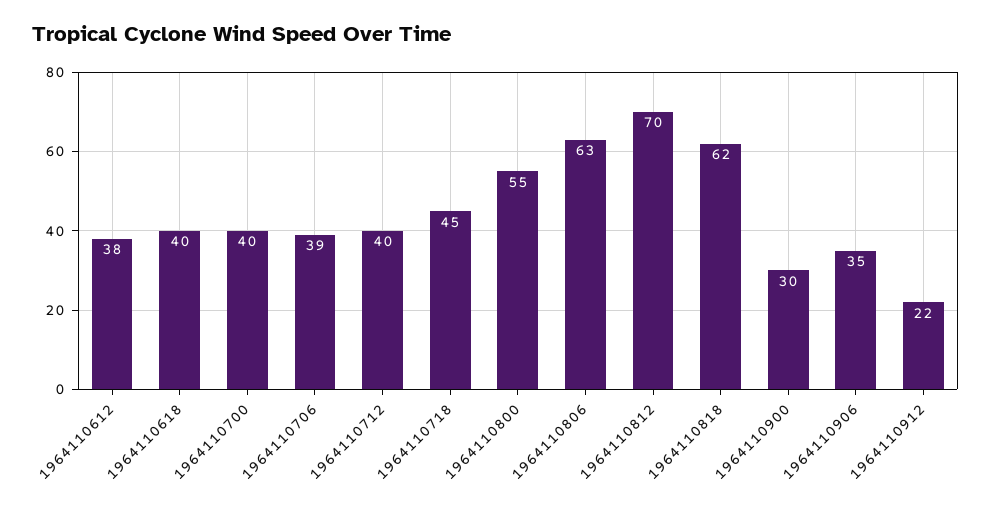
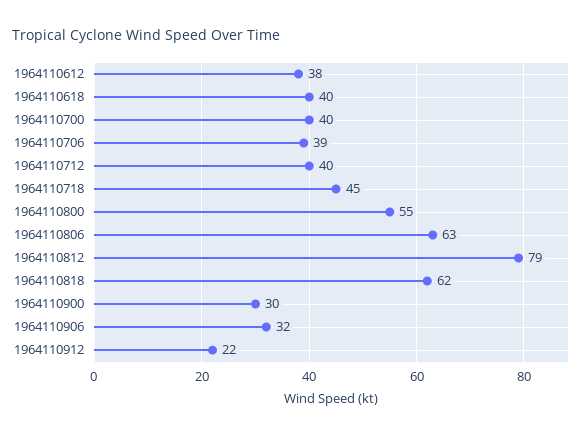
1964110812: 70 -> 79
1964110906: 35 -> 32

